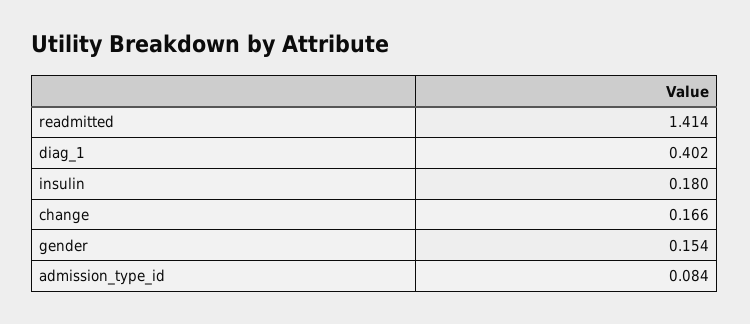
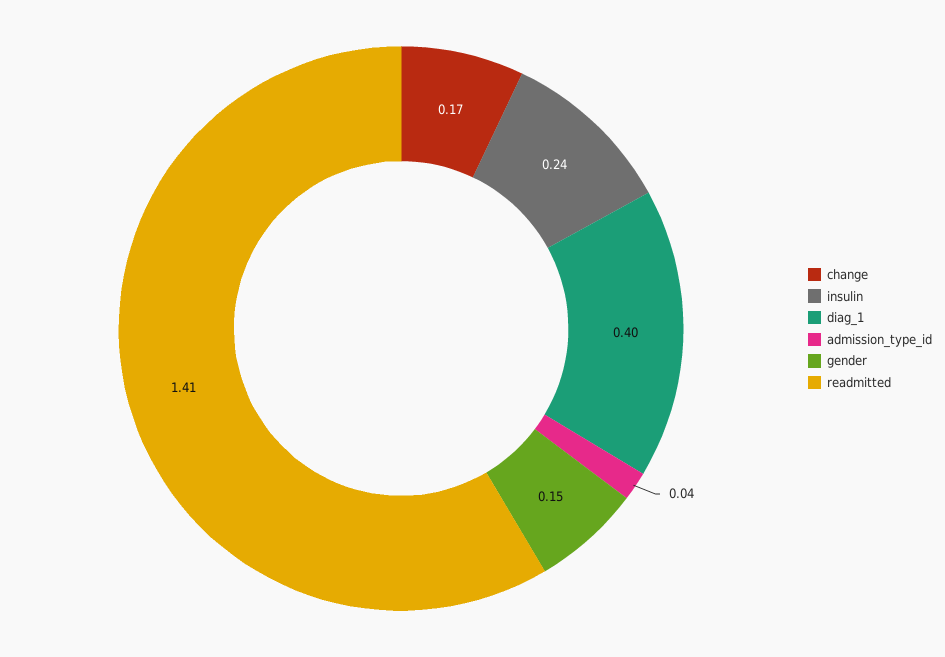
insulin: 0.18 -> 0.24
admission_type_id: 0.084 -> 0.04

